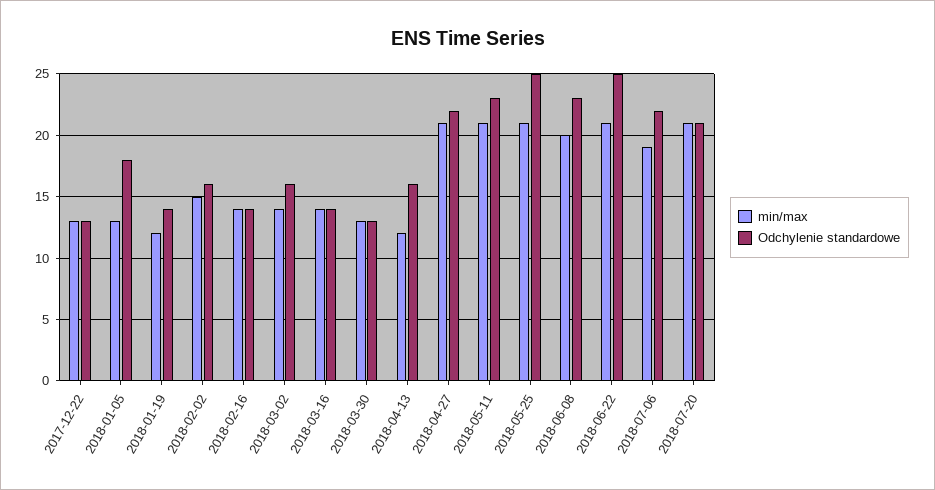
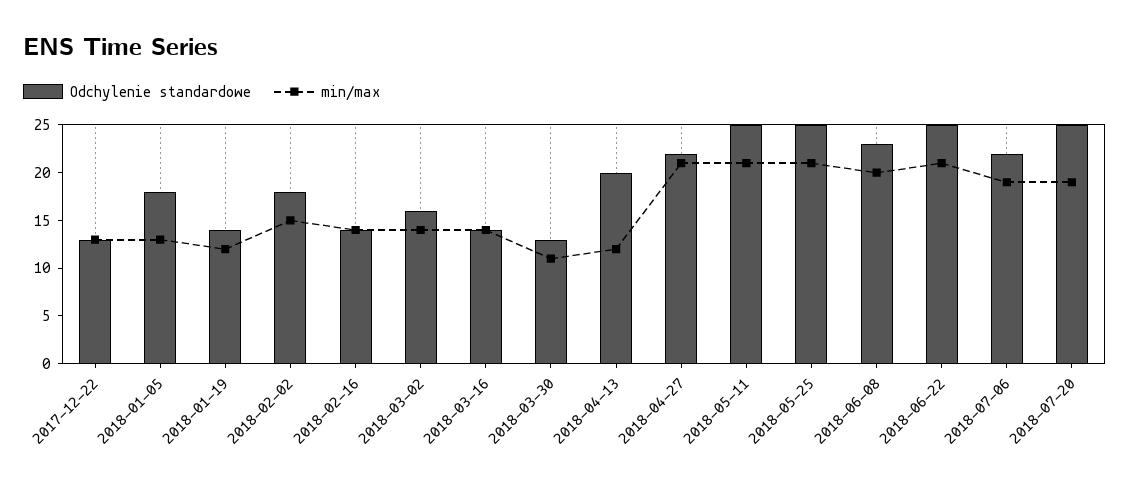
Odchylenie standardowe, 2018-02-02: 16 -> 18
min/max, 2018-03-30: 13 -> 11
Odchylenie standardowe, 2018-04-13: 16 -> 20
Odchylenie standardowe, 2018-05-11: 23 -> 25
min/max, 2018-07-20: 21 -> 19
Odchylenie standardowe, 2018-07-20: 21 -> 25

